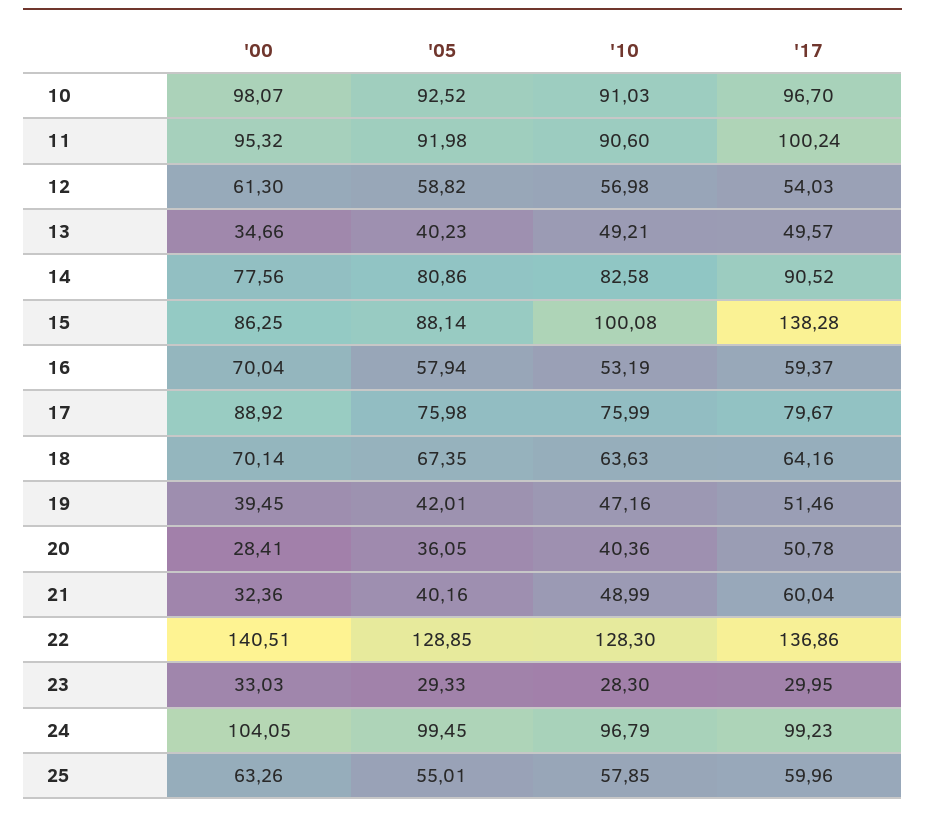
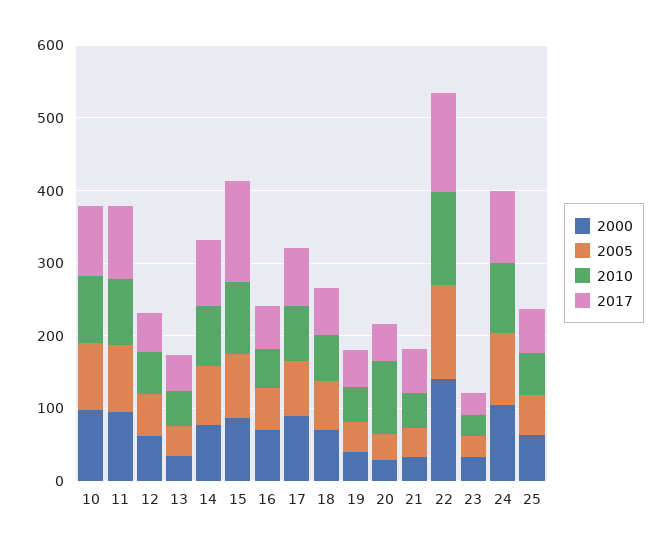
'10, 20: 40.36 -> 100

